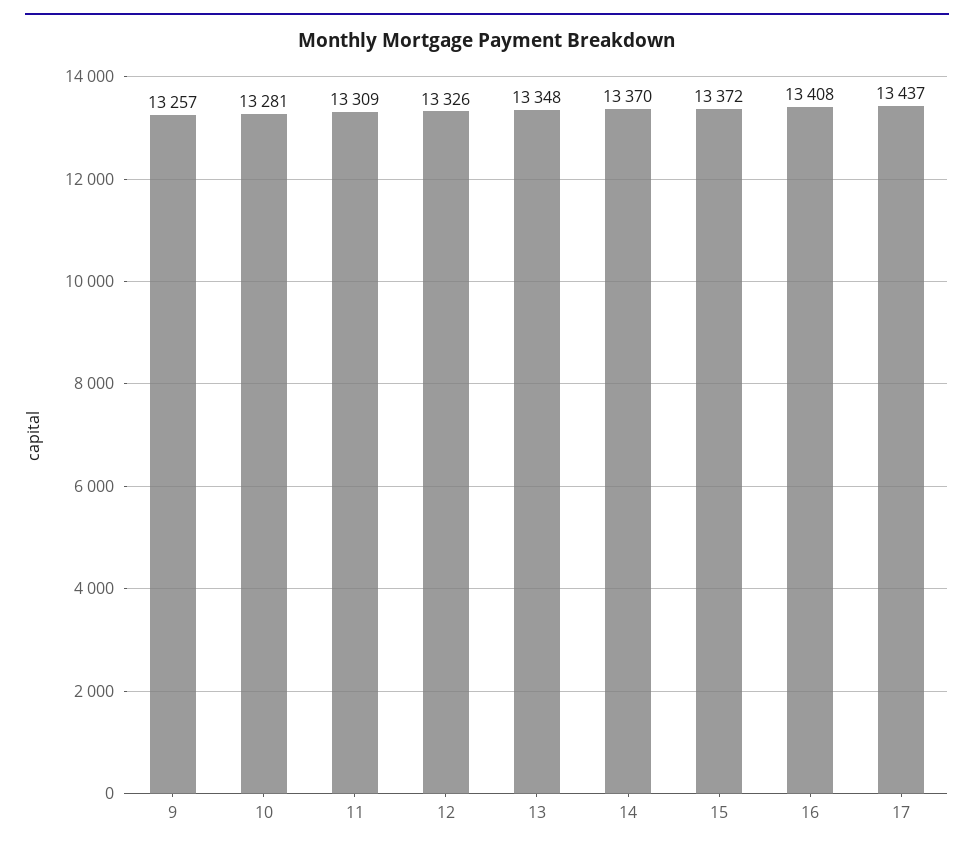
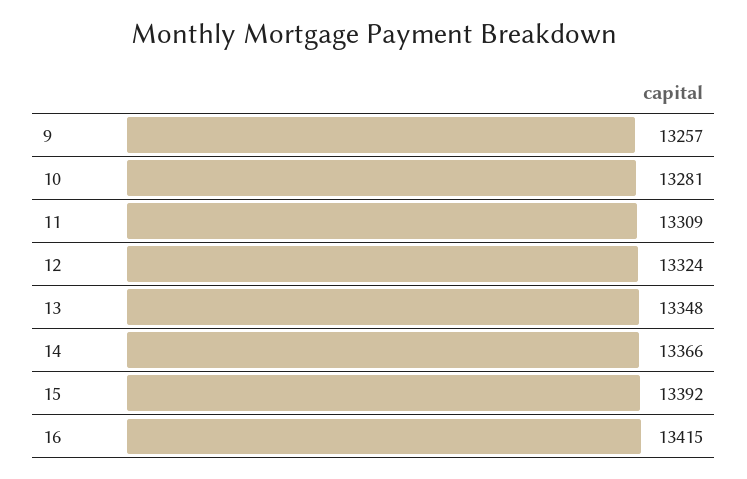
12: 13326 -> 13324
14: 13370 -> 13366
15: 13372 -> 13392
16: 13408 -> 13415
17: 13437 -> none

